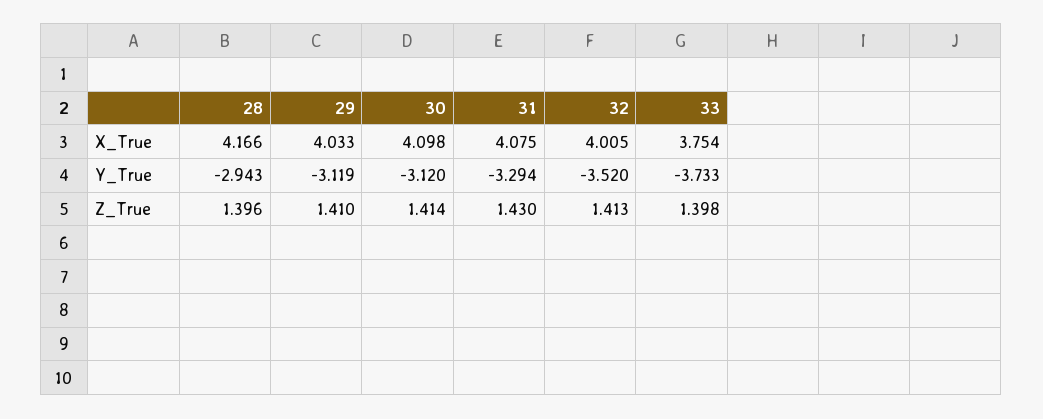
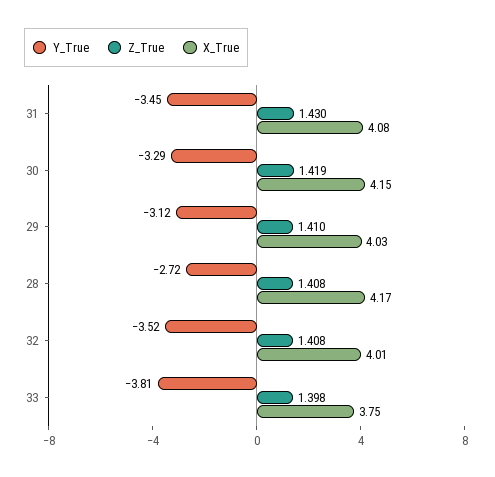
X_True, 30: 4.098 -> 4.15
Y_True, 28: -2.943 -> -2.72
Y_True, 30: -3.12 -> -3.29
Y_True, 31: -3.294 -> -3.45
Y_True, 33: -3.733 -> -3.81
Z_True, 28: 1.396 -> 1.408
Z_True, 30: 1.414 -> 1.419
Z_True, 32: 1.413 -> 1.408

